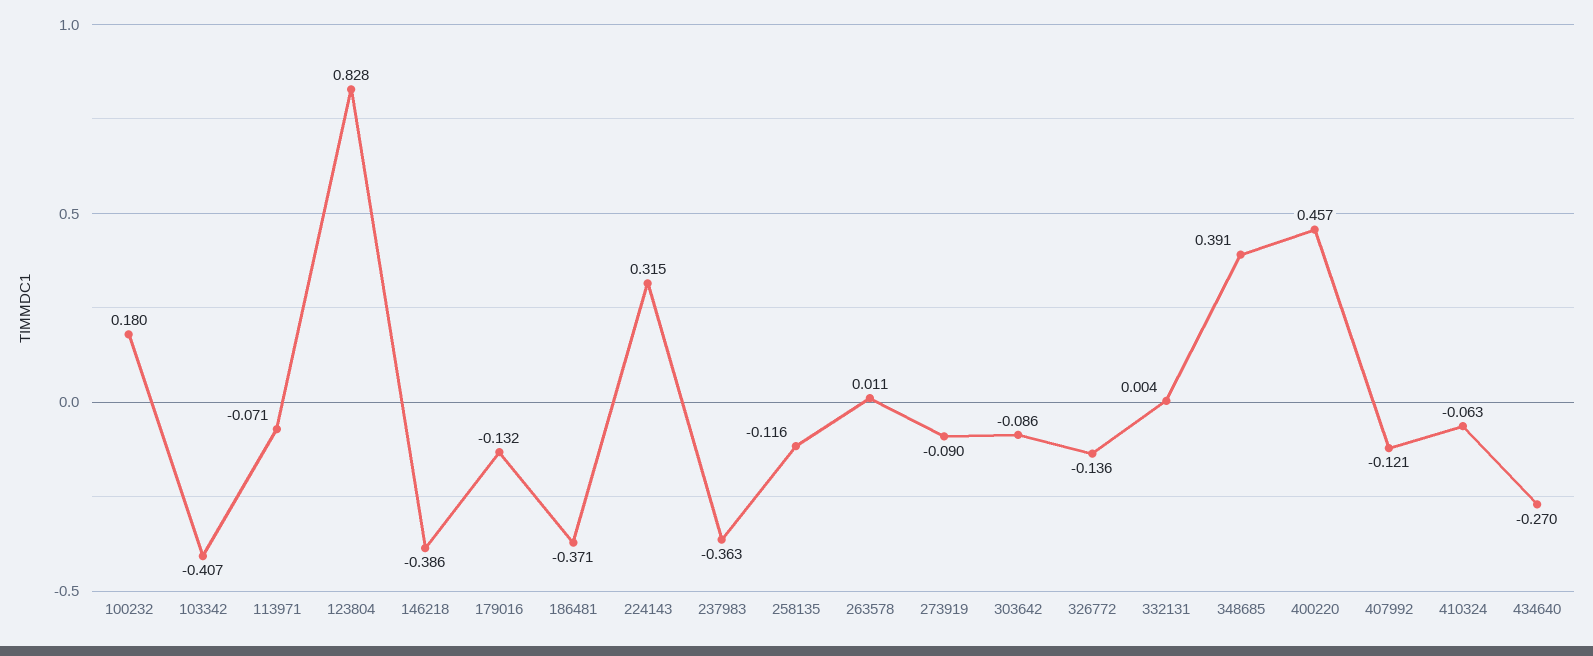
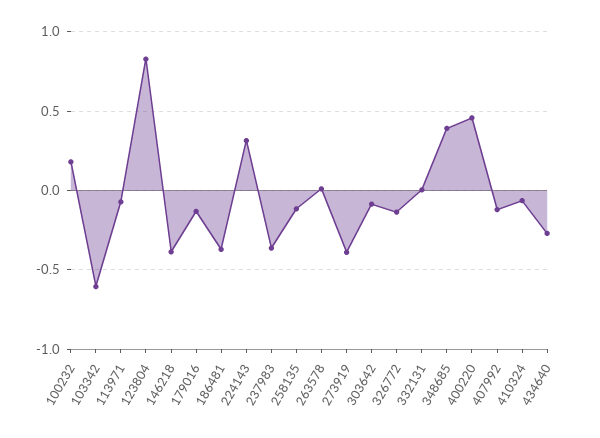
103342: -0.407 -> -0.6
273919: -0.09 -> -0.4

